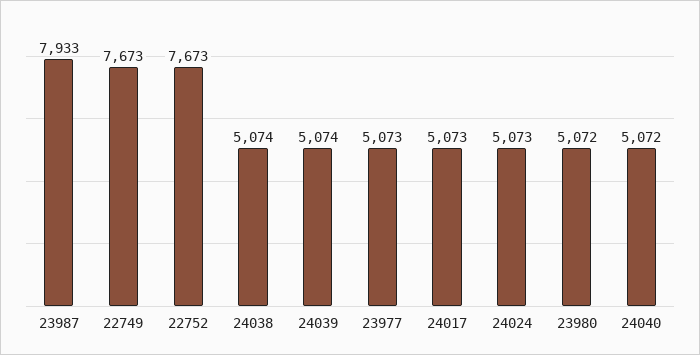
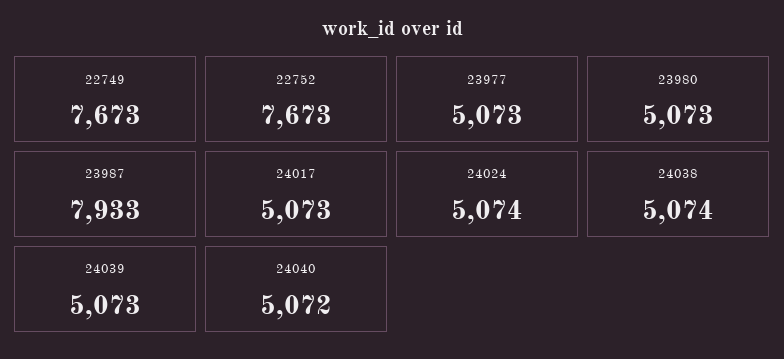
24039: 5074 -> 5073
24024: 5073 -> 5074
23980: 5072 -> 5073

